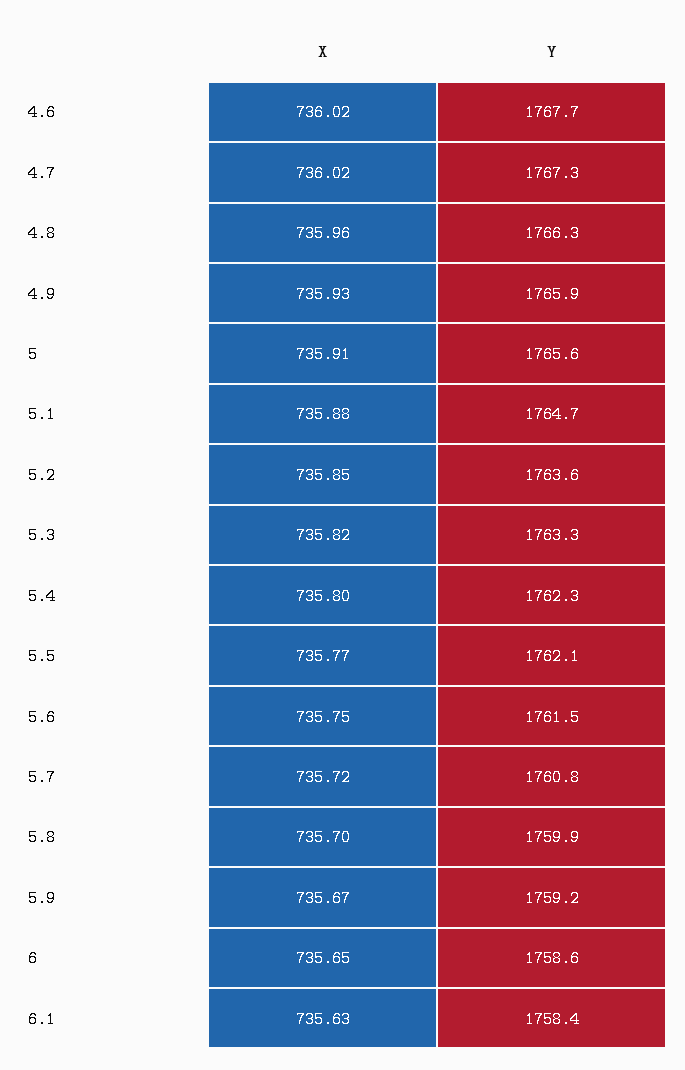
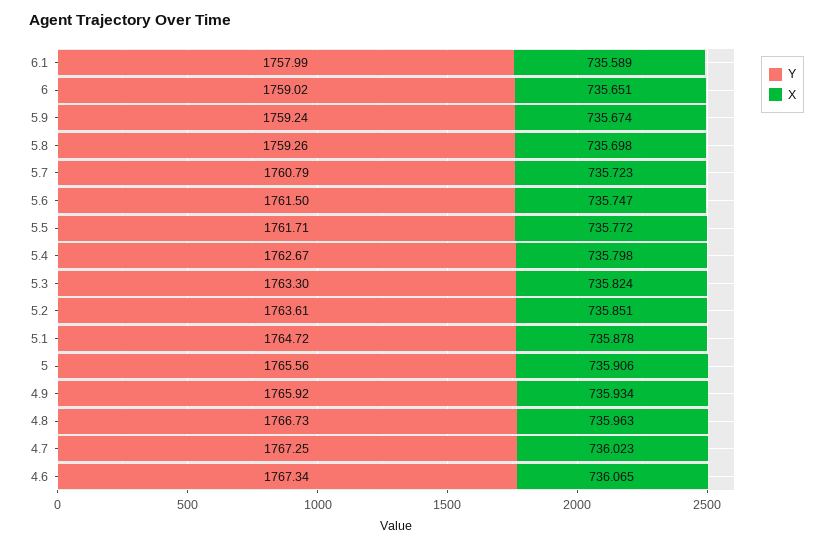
X, 4.6: 736.02 -> 736.065
Y, 4.6: 1767.7 -> 1767.34
Y, 4.8: 1766.3 -> 1766.73
Y, 5.4: 1762.3 -> 1762.67
Y, 5.5: 1762.1 -> 1761.71
Y, 5.8: 1759.9 -> 1759.26
Y, 6: 1758.6 -> 1759.02
X, 6.1: 735.63 -> 735.589
Y, 6.1: 1758.4 -> 1757.99

